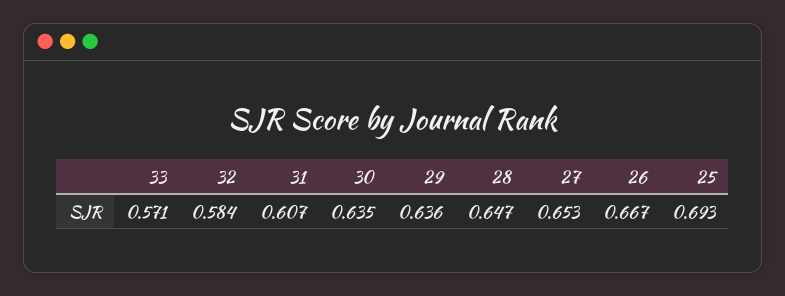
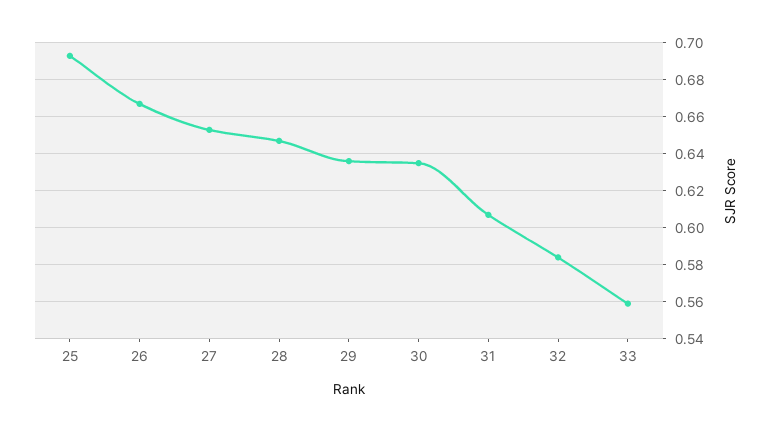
33: 0.571 -> 0.56

